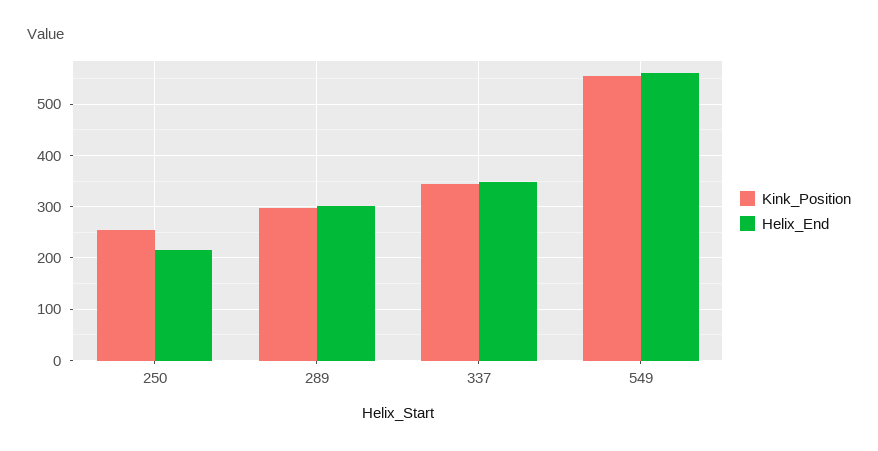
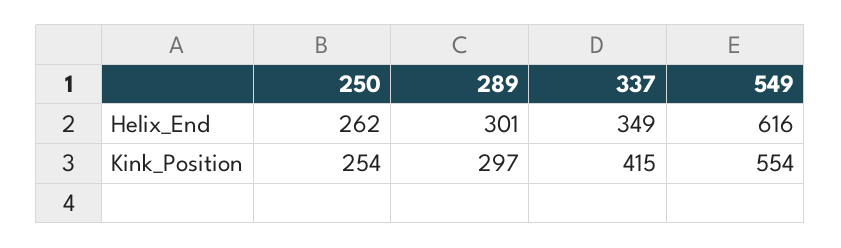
Helix_End, 250: 220 -> 262
Kink_Position, 337: 340 -> 415
Helix_End, 549: 560 -> 616

